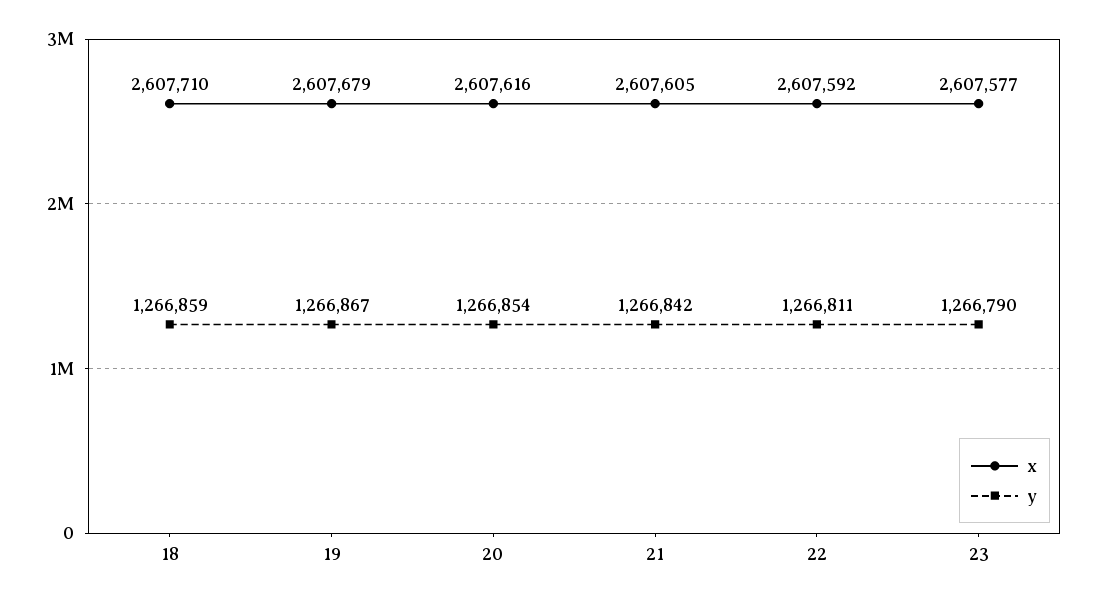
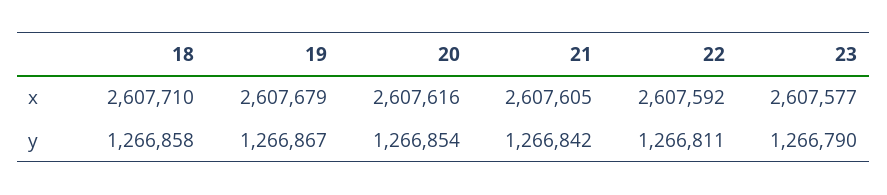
y, 18: 1266859 -> 1266858

